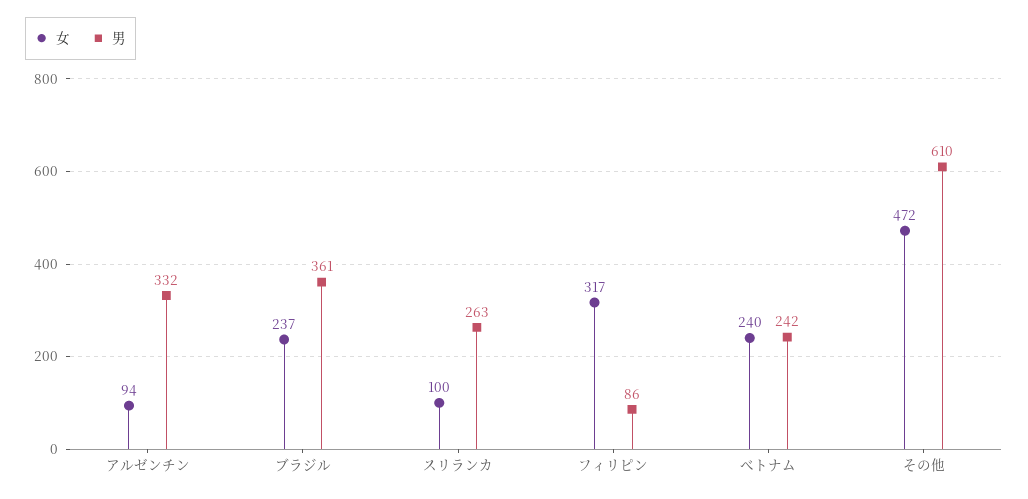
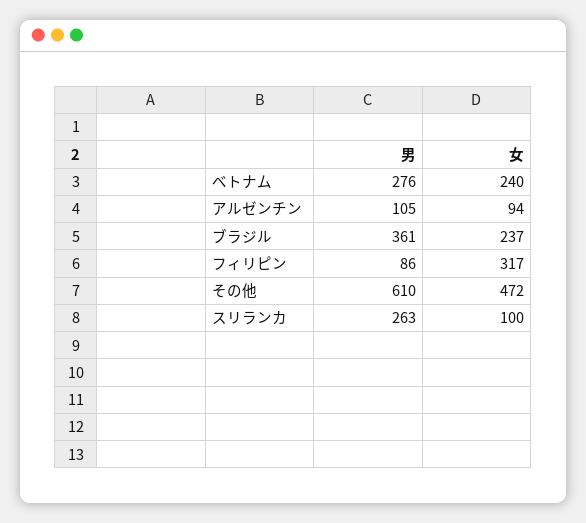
男, アルゼンチン: 332 -> 105
男, べトナム: 242 -> 276

